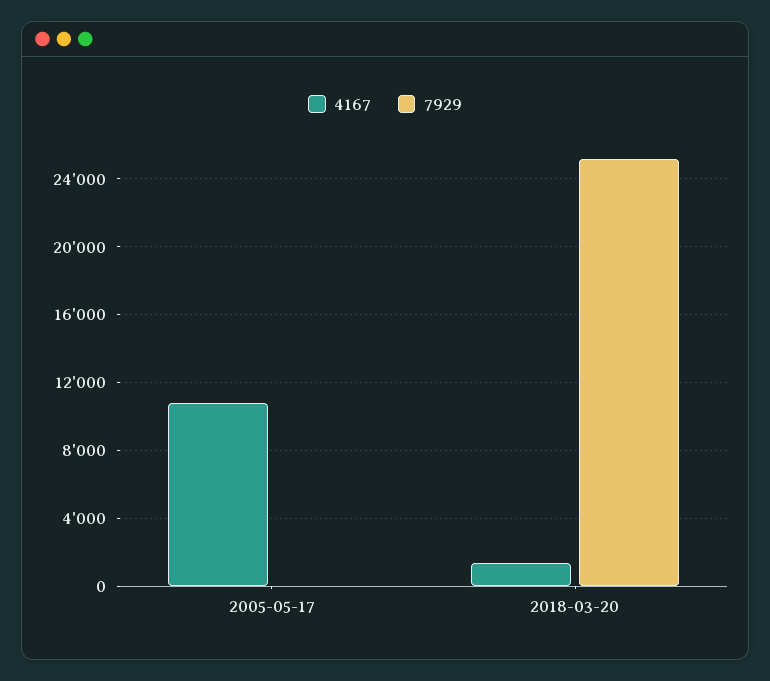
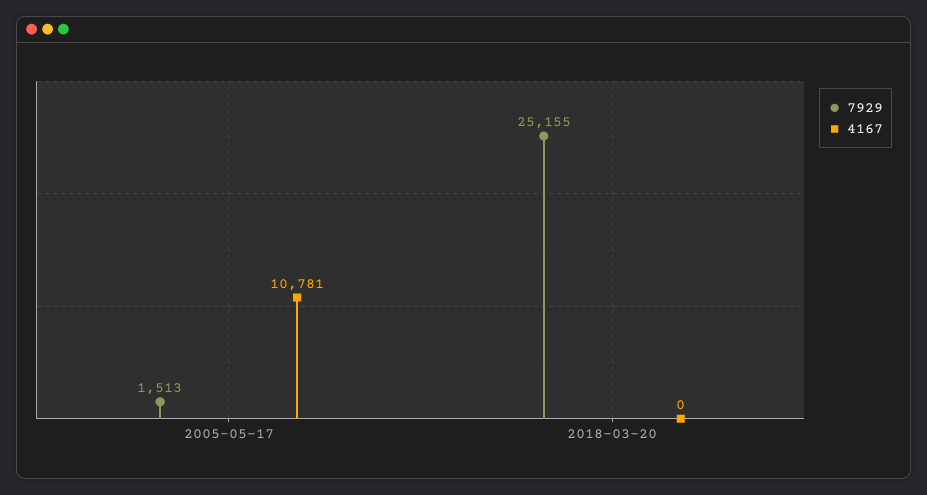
7929, 2005-05-17: 0 -> 1513
4167, 2018-03-20: 1500 -> 0

